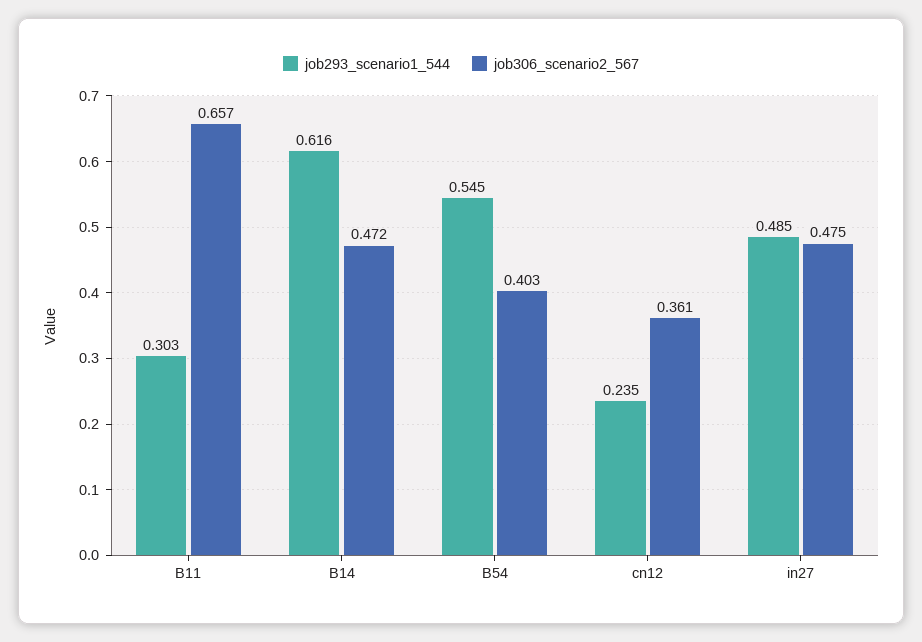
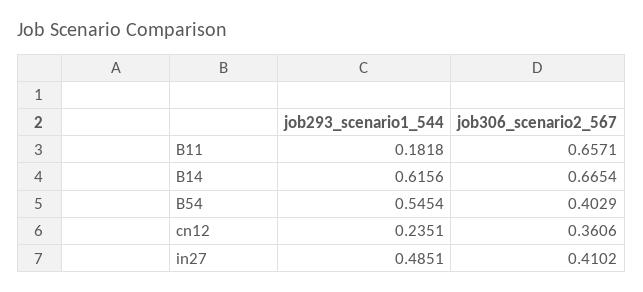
job293_scenario1_544, B11: 0.303 -> 0.1818
job306_scenario2_567, B14: 0.472 -> 0.6654
job306_scenario2_567, in27: 0.475 -> 0.4102

